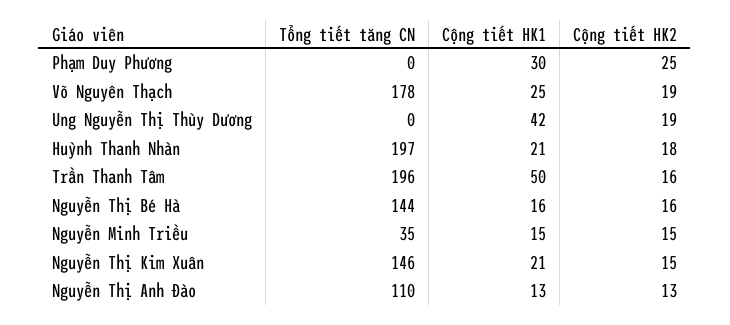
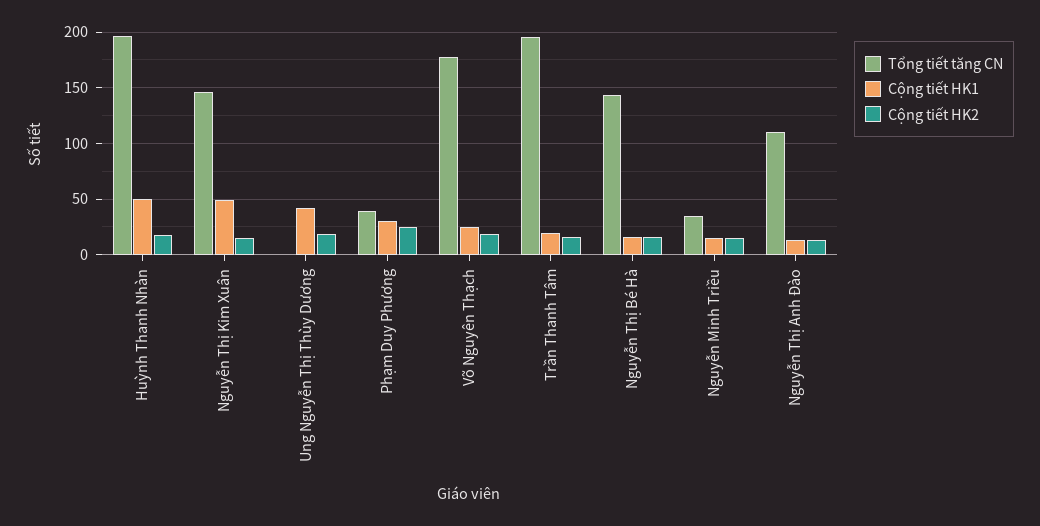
Tổng tiết tăng CN, Phạm Duy Phương: 0 -> 40
Cộng tiết HK1, Huỳnh Thanh Nhàn: 21 -> 50
Cộng tiết HK1, Trần Thanh Tâm: 50 -> 20
Cộng tiết HK1, Nguyễn Thị Kim Xuân: 21 -> 50

